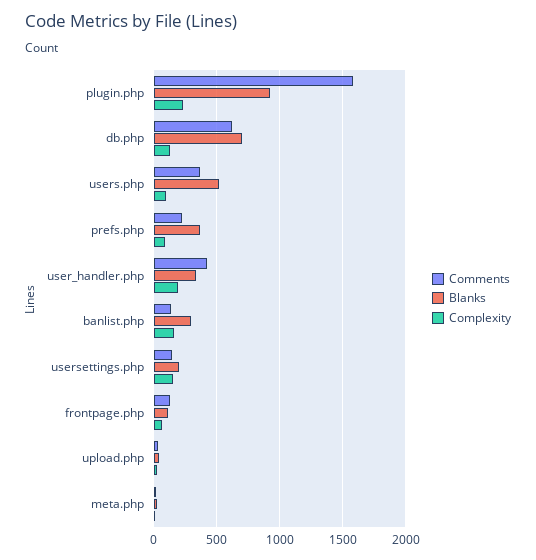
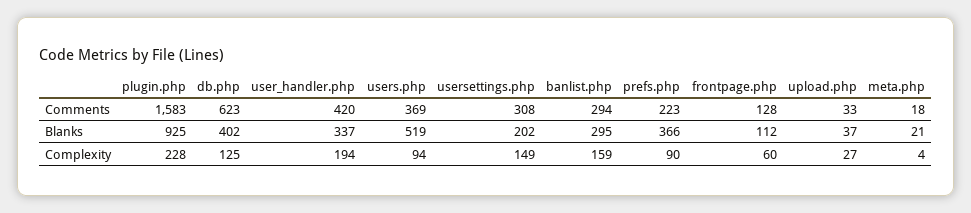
Blanks, db.php: 700 -> 402
Comments, banlist.php: 150 -> 294
Comments, usersettings.php: 150 -> 308

